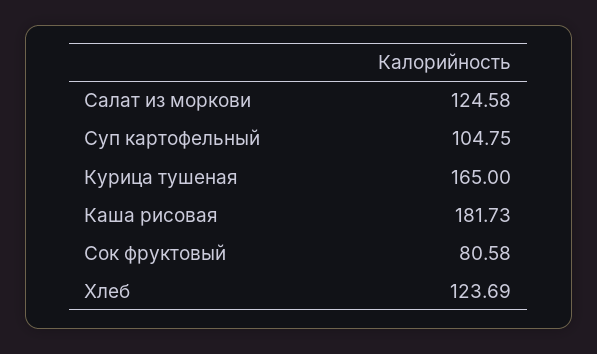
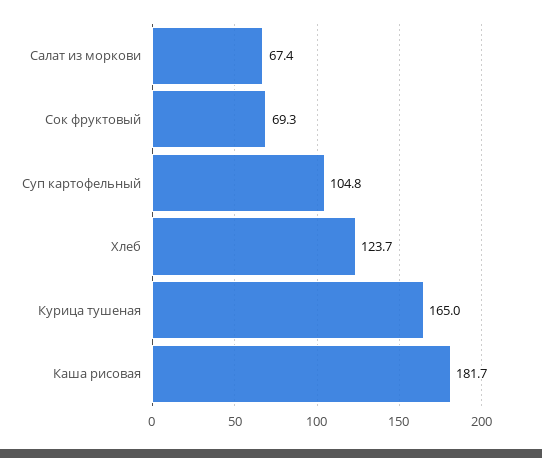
Салат из моркови: 124.58 -> 67.4
Сок фруктовый: 80.58 -> 69.3

